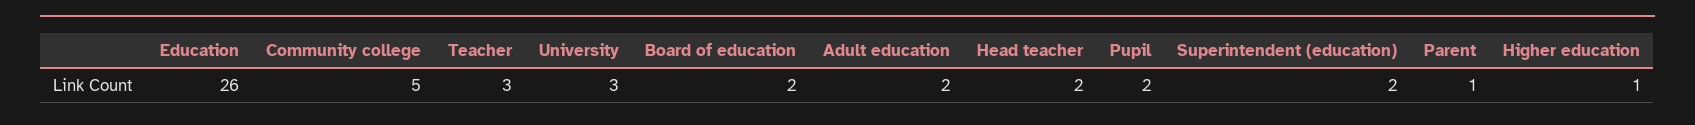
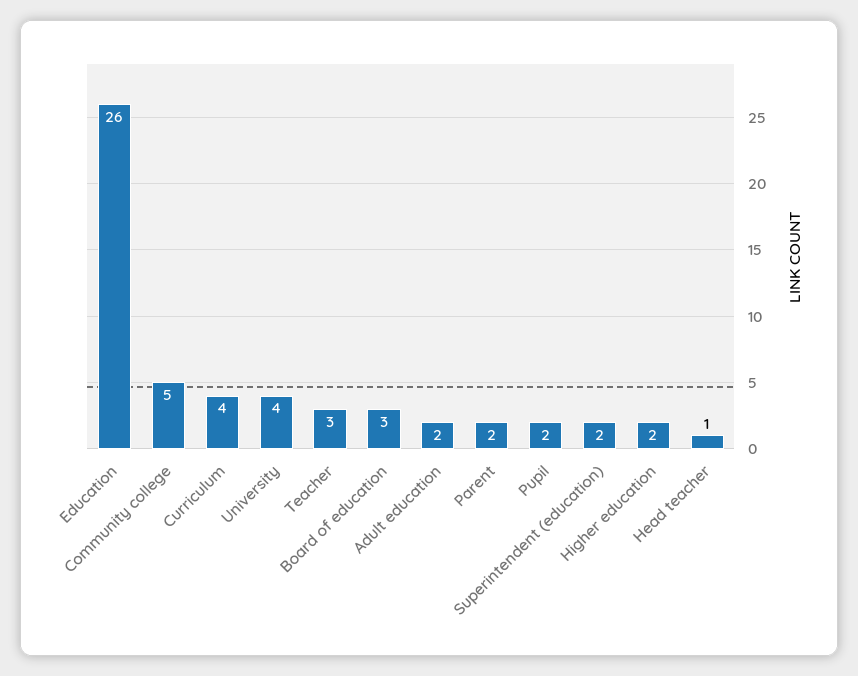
University: 3 -> 4
Board of education: 2 -> 3
Head teacher: 2 -> 1
Parent: 1 -> 2
Higher education: 1 -> 2
Curriculum: none -> 4

